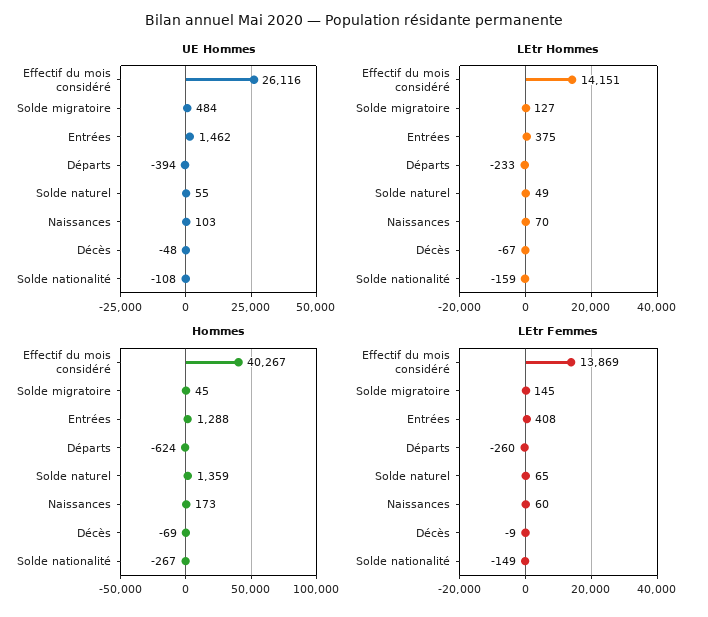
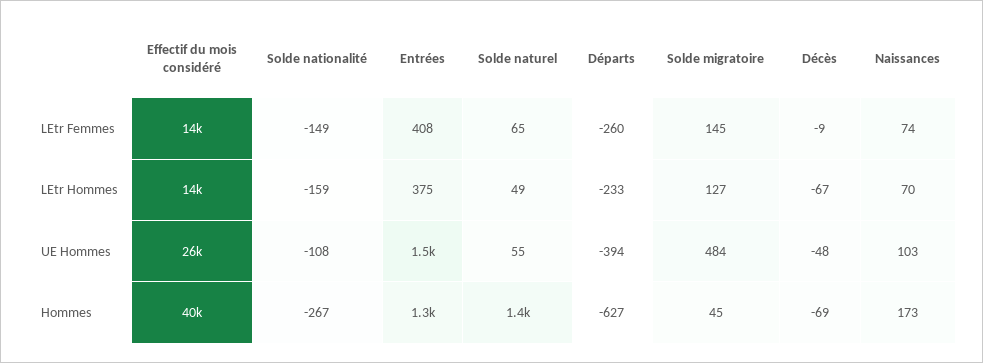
Hommes, Départs: -624 -> -627
LEtr Femmes, Naissances: 60 -> 74

